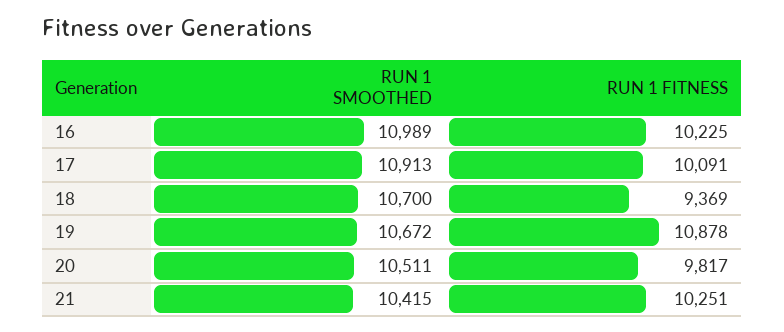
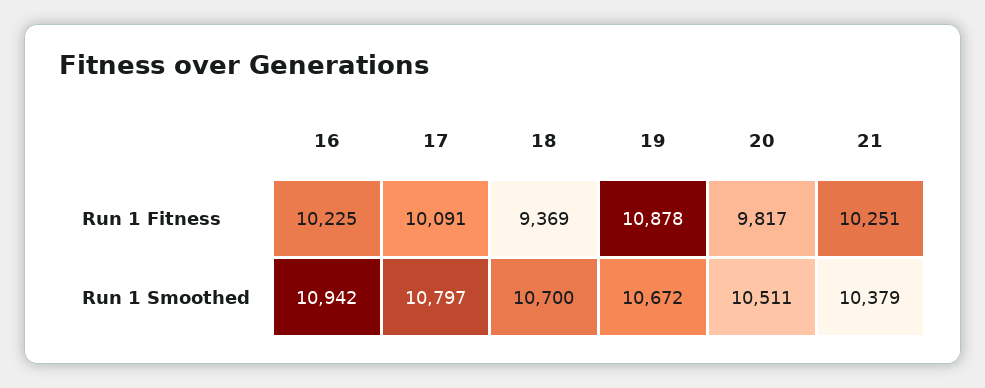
RUN 1 SMOOTHED, 16: 10989 -> 10942
RUN 1 SMOOTHED, 17: 10913 -> 10797
RUN 1 SMOOTHED, 21: 10415 -> 10379

